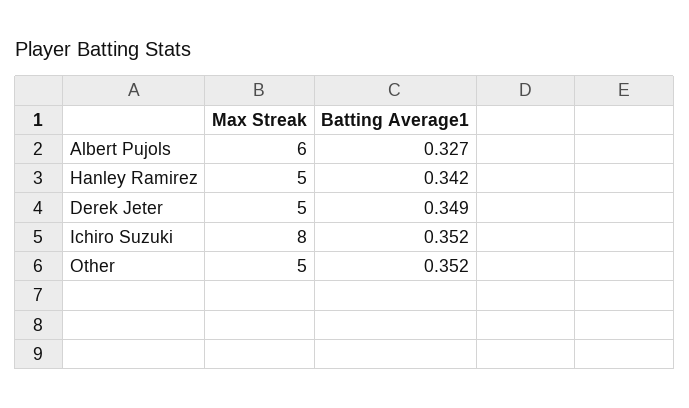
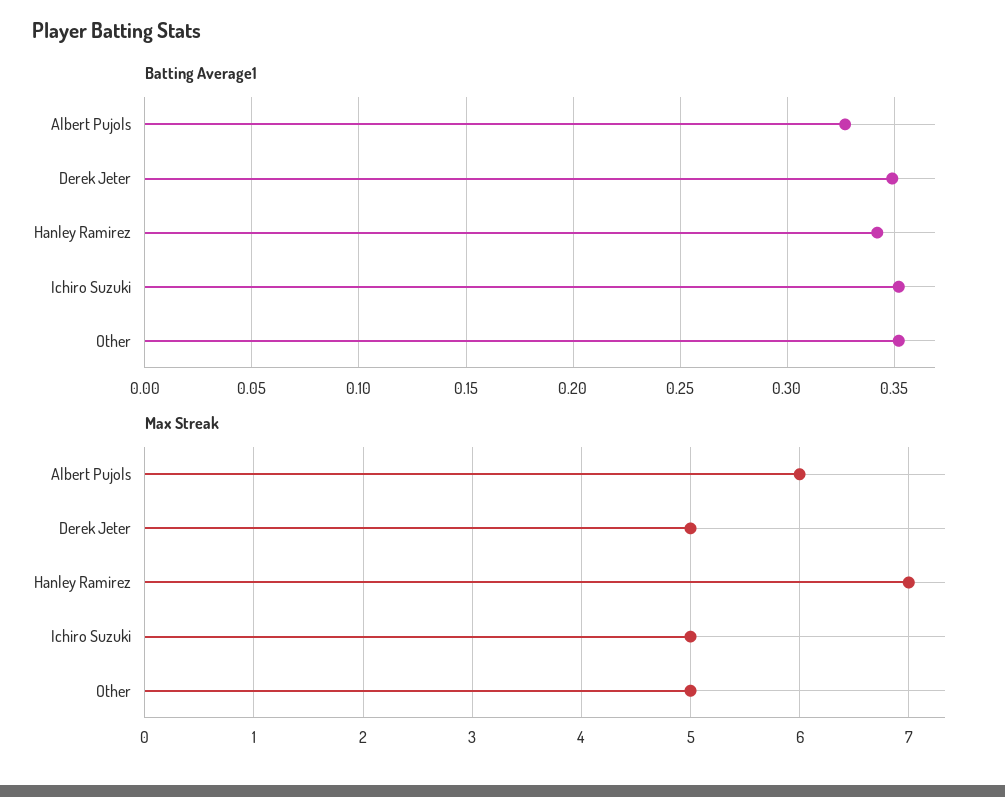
Max Streak, Hanley Ramirez: 5 -> 7
Max Streak, Ichiro Suzuki: 8 -> 5

